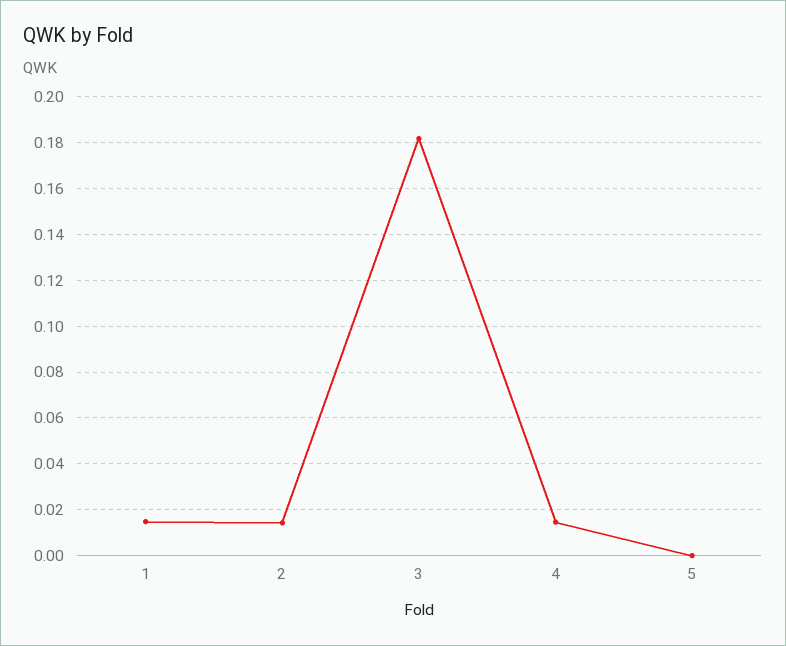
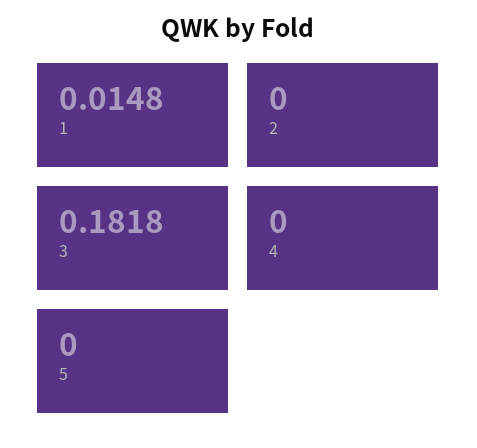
2: 0.015 -> 0
4: 0.015 -> 0

